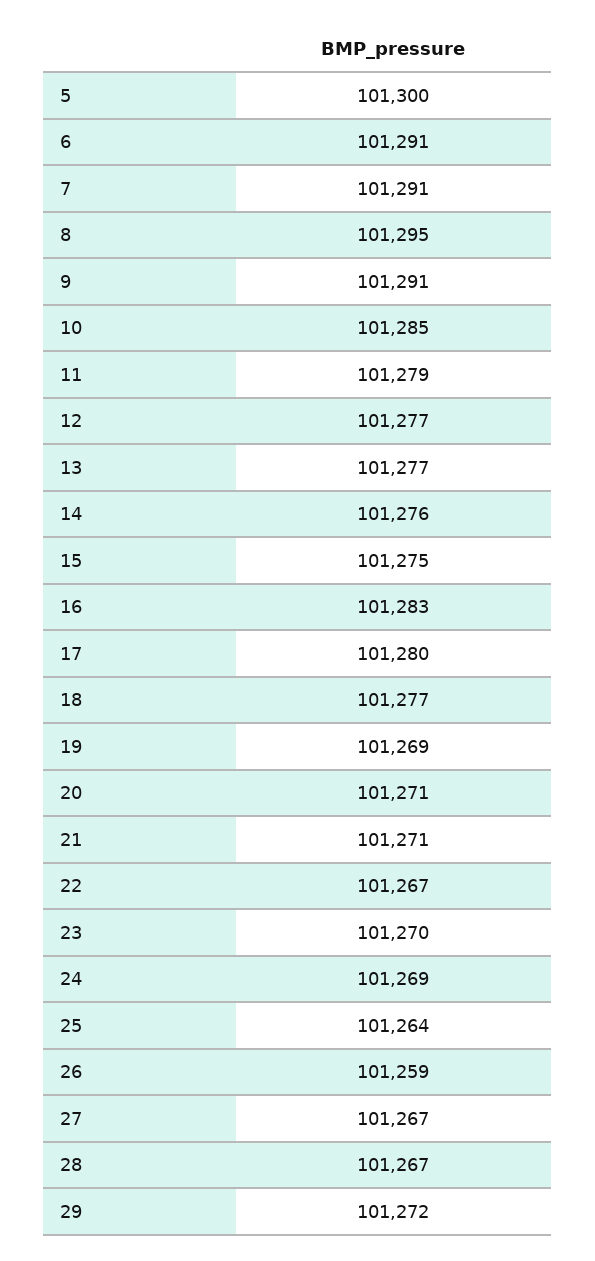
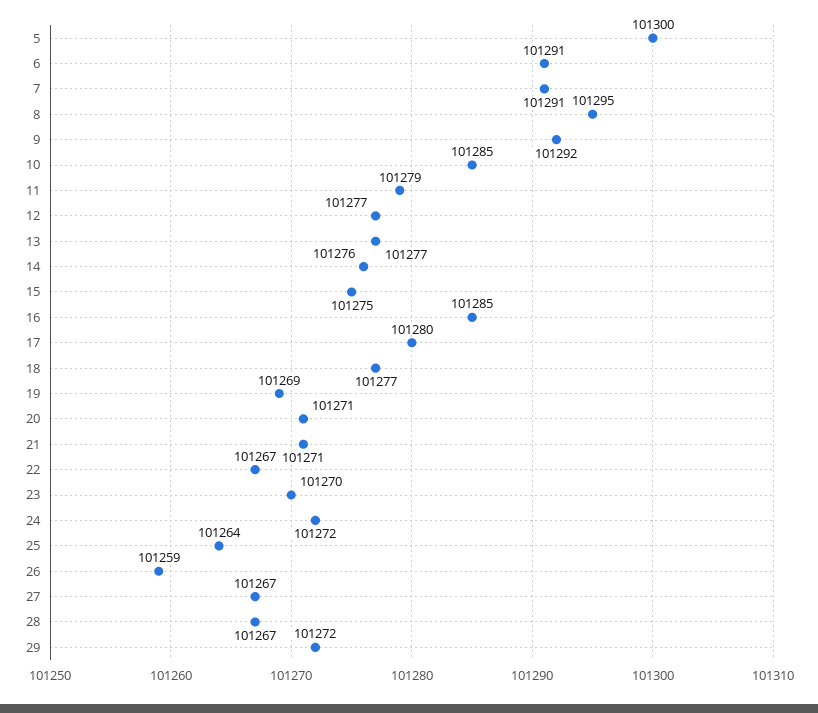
9: 101291 -> 101292
16: 101283 -> 101285
24: 101269 -> 101272

